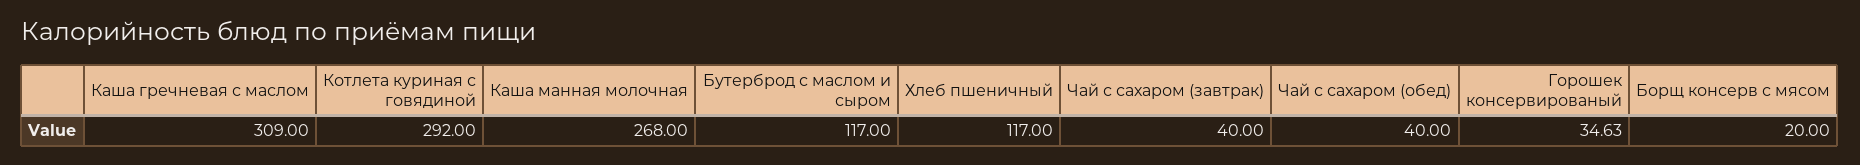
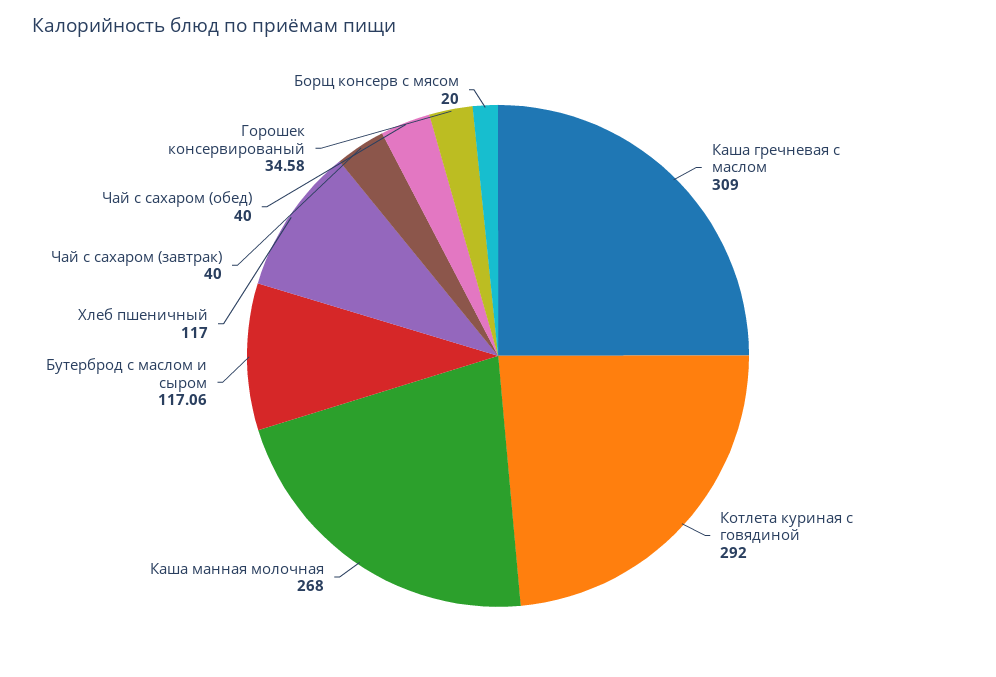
Бутерброд с маслом и сыром: 117 -> 117.06
Горошек консервированый: 34.63 -> 34.58

